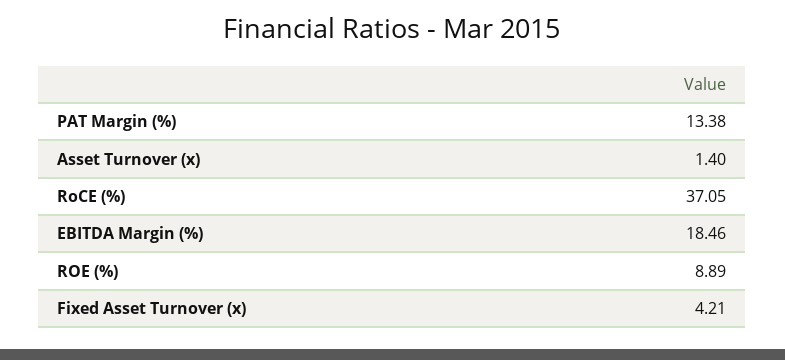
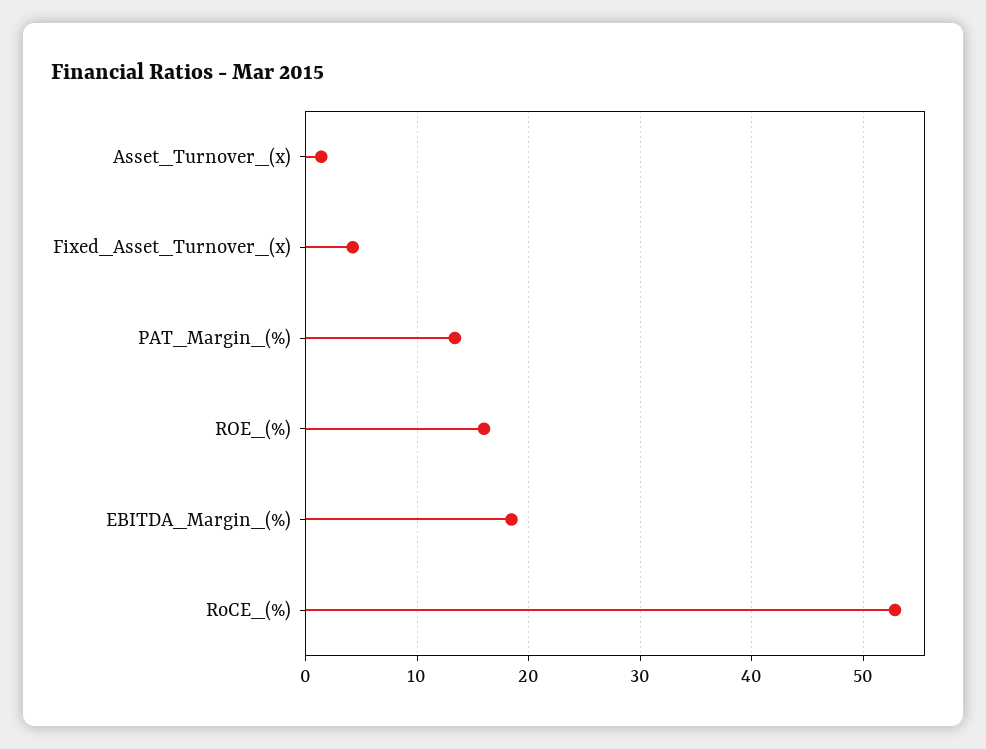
RoCE (%): 37.05 -> 53
ROE (%): 8.89 -> 16

